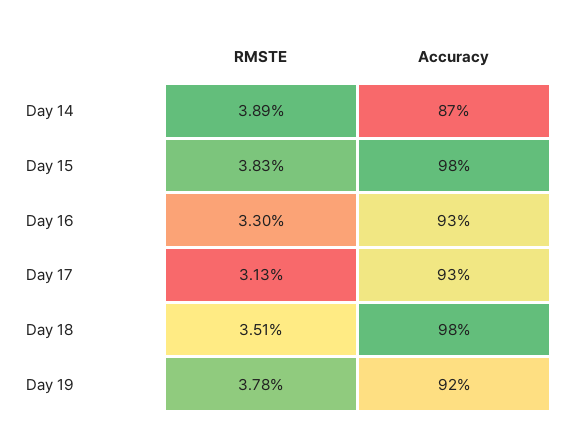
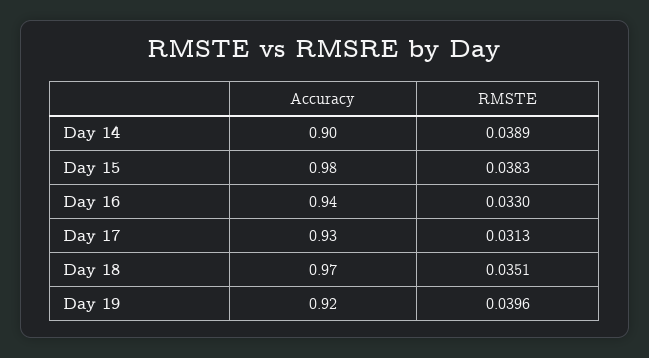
Accuracy, Day 14: 0.87 -> 0.9
Accuracy, Day 16: 0.93 -> 0.94
Accuracy, Day 18: 0.98 -> 0.97
RMSTE, Day 19: 0.0378 -> 0.0396

